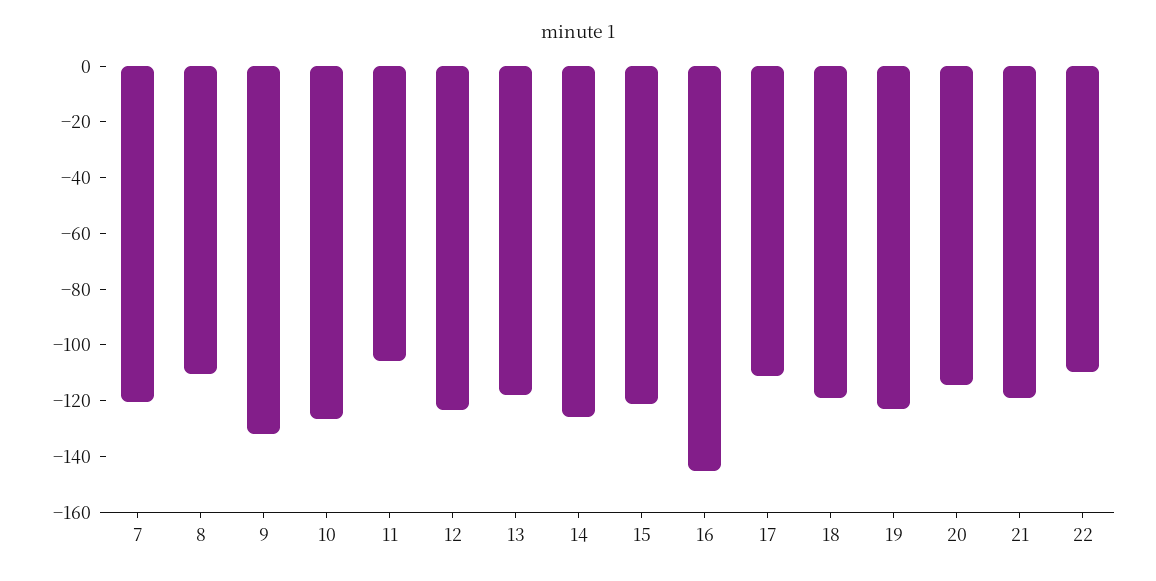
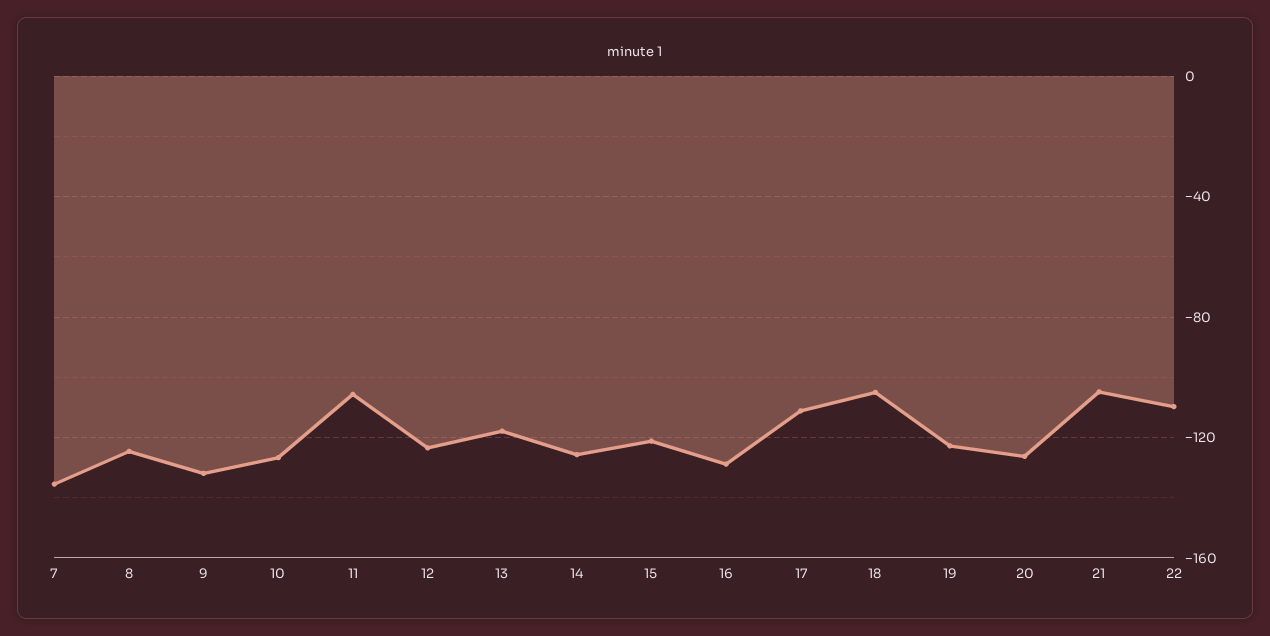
7: -120 -> -135
8: -110 -> -125
16: -145 -> -130
18: -120 -> -105
20: -115 -> -125
21: -120 -> -105

